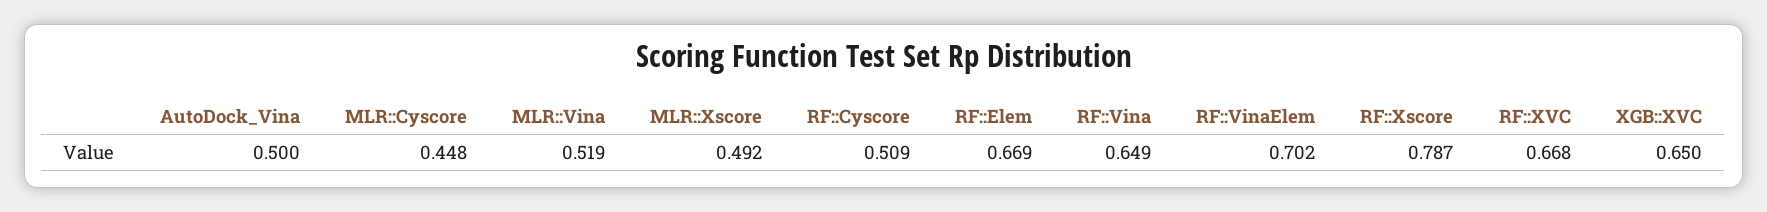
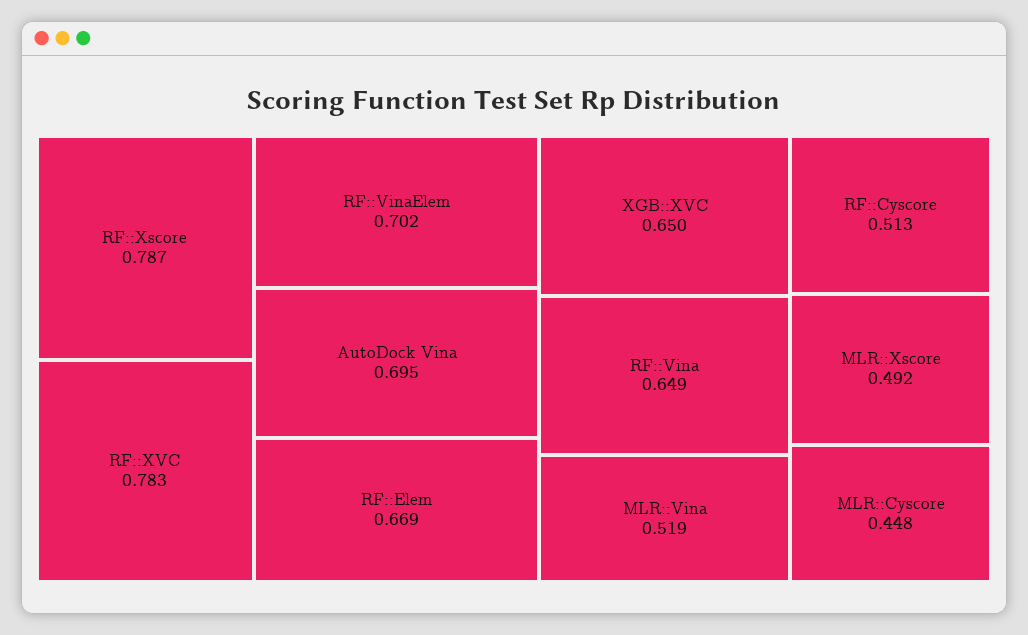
AutoDock_Vina: 0.5 -> 0.695
RF::Cyscore: 0.509 -> 0.513
RF::XVC: 0.668 -> 0.783

